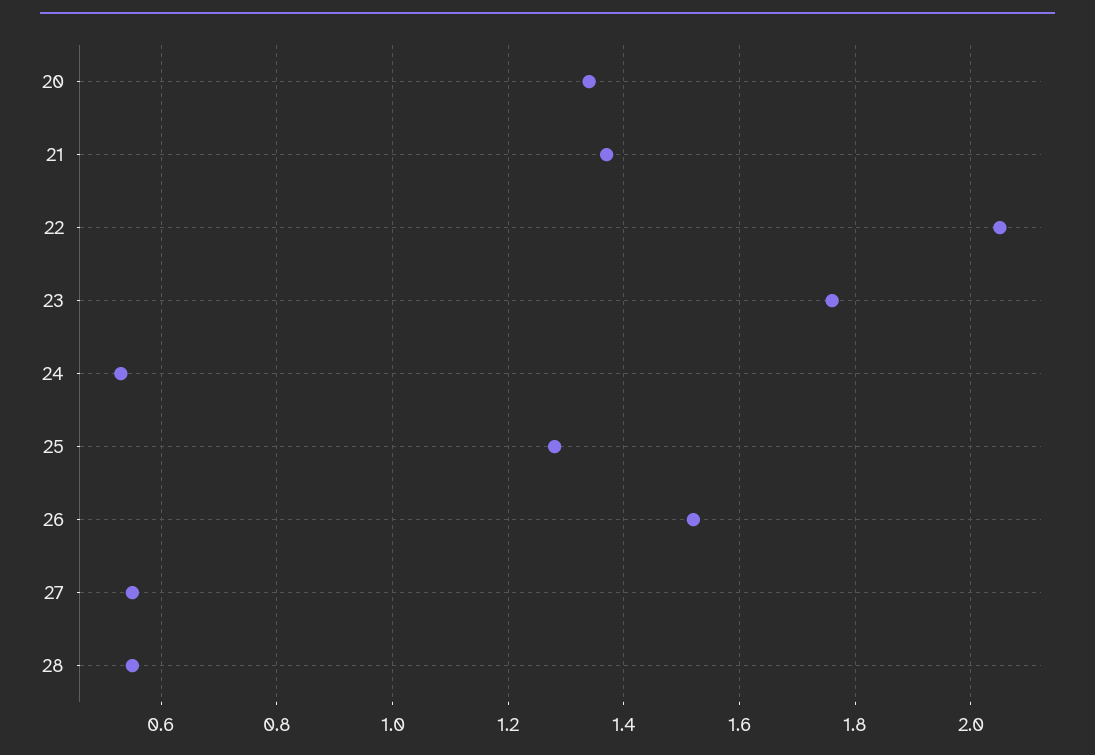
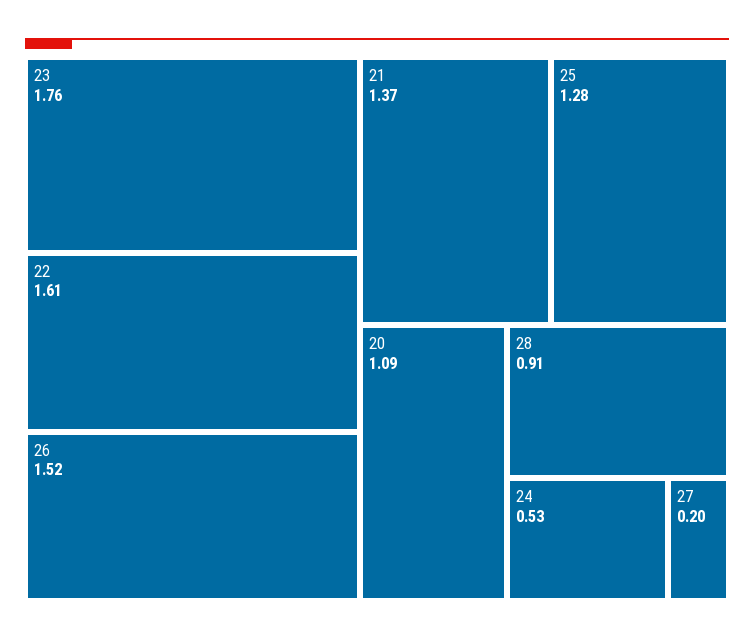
20: 1.35 -> 1.09
22: 2.05 -> 1.61
27: 0.55 -> 0.2
28: 0.55 -> 0.91

